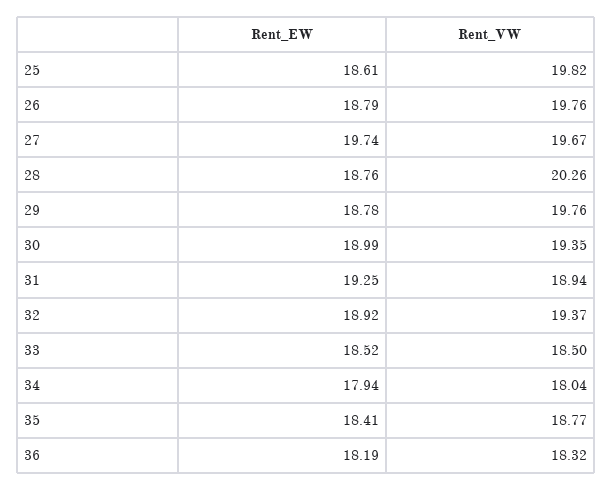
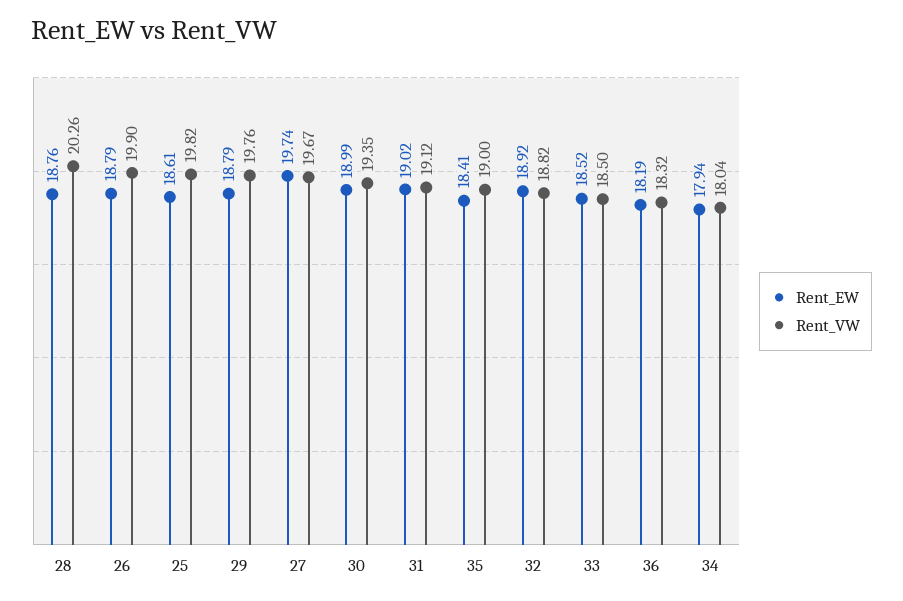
Rent_VW, 26: 19.76 -> 19.9
Rent_EW, 29: 18.78 -> 18.79
Rent_EW, 31: 19.25 -> 19.02
Rent_VW, 31: 18.94 -> 19.12
Rent_VW, 32: 19.37 -> 18.82
Rent_VW, 35: 18.77 -> 19

